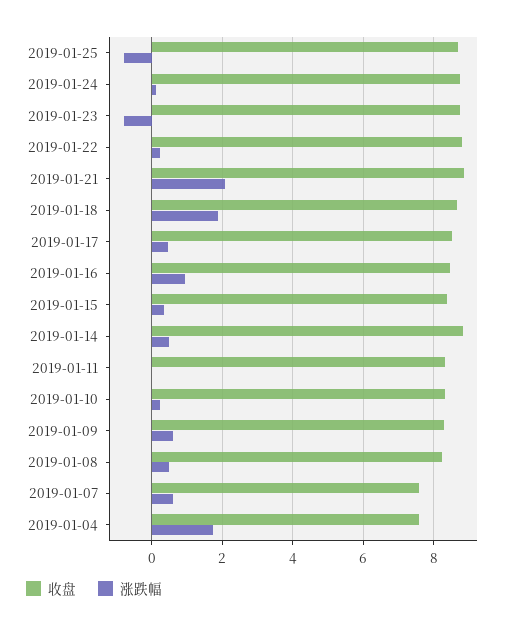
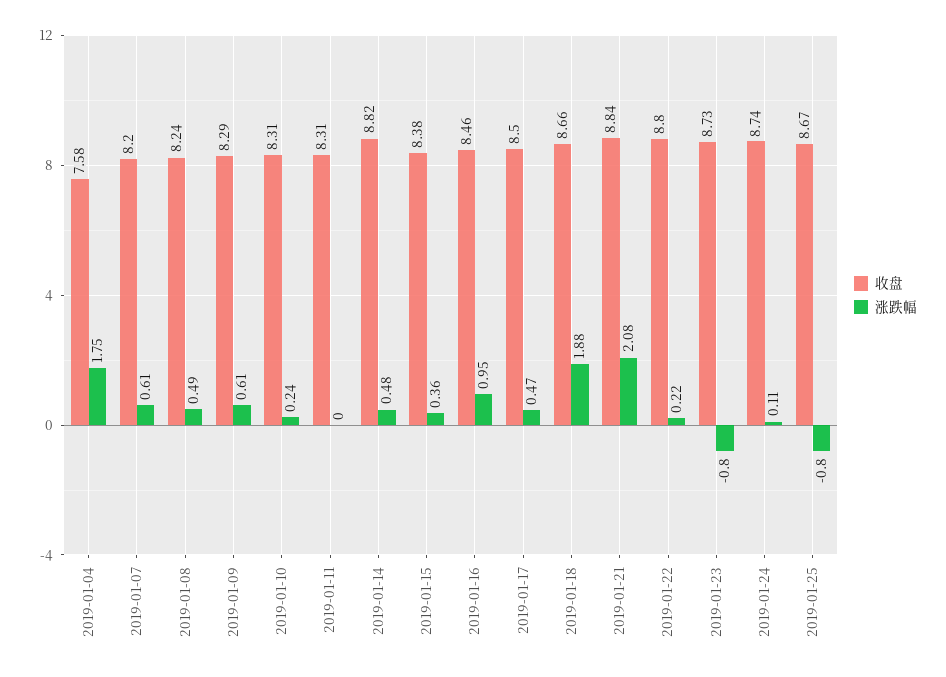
收盘, 2019-01-07: 7.6 -> 8.2

